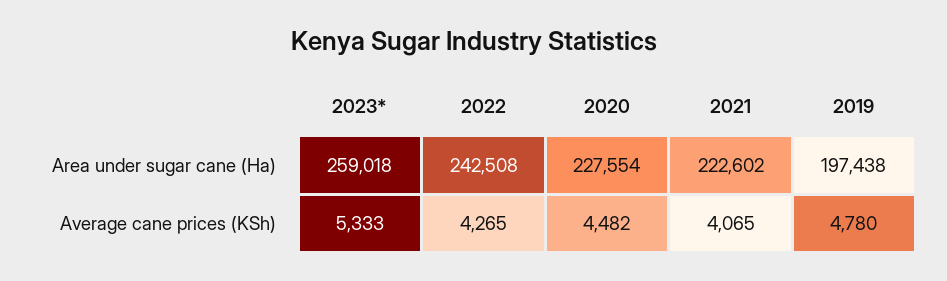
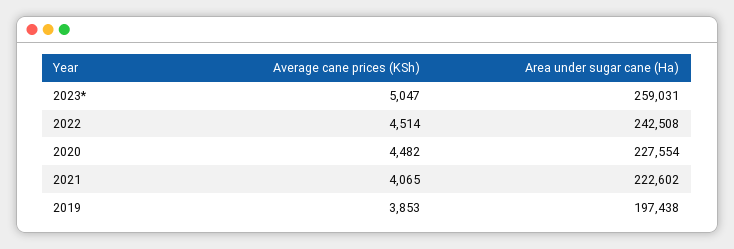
2023*, Area under sugar cane (Ha): 259018 -> 259031
2023*, Average cane prices (KSh): 5333 -> 5047
2022, Average cane prices (KSh): 4265 -> 4514
2019, Average cane prices (KSh): 4780 -> 3853

